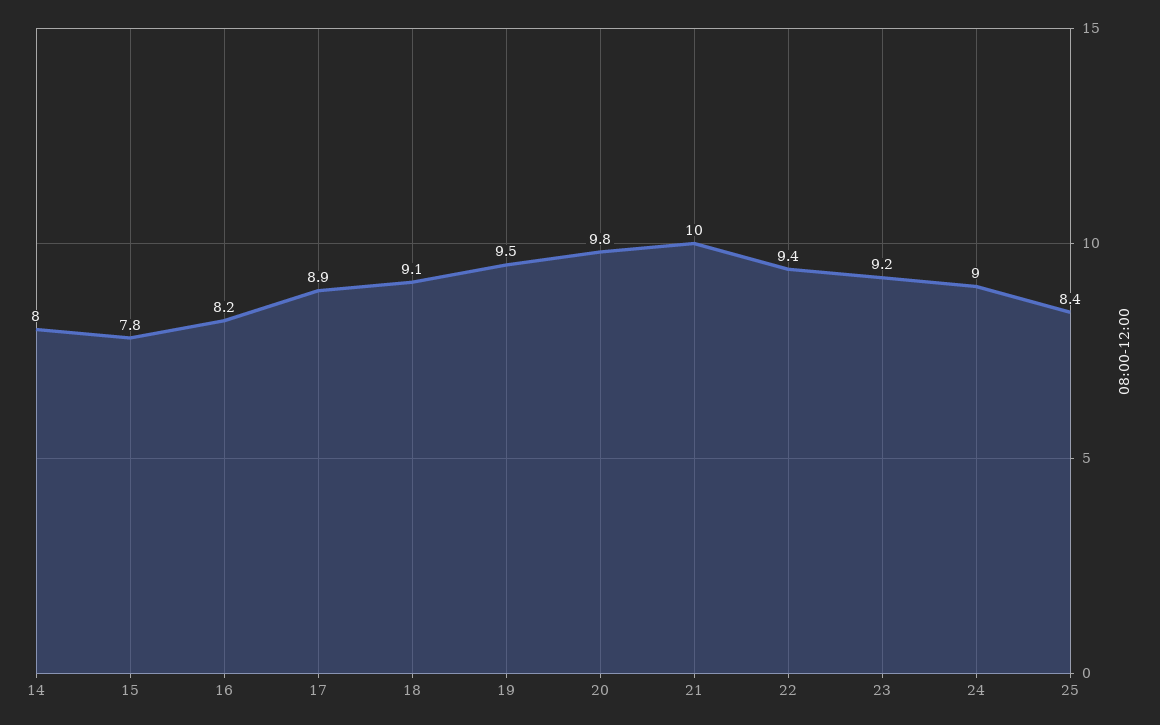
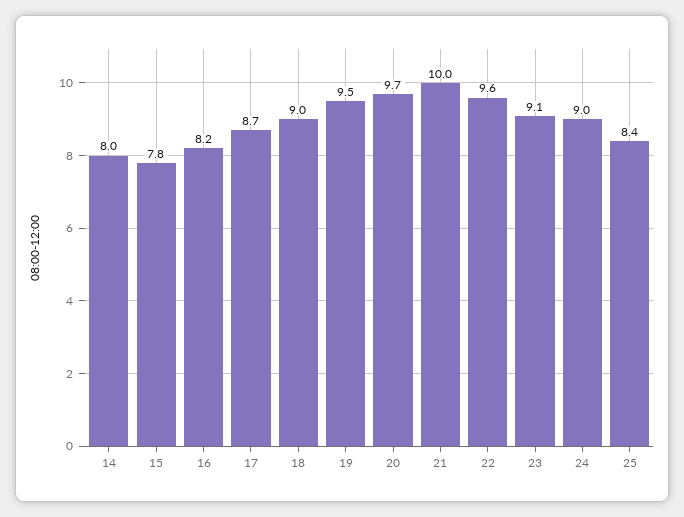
17: 8.9 -> 8.7
18: 9.1 -> 9
20: 9.8 -> 9.7
22: 9.4 -> 9.6
23: 9.2 -> 9.1

